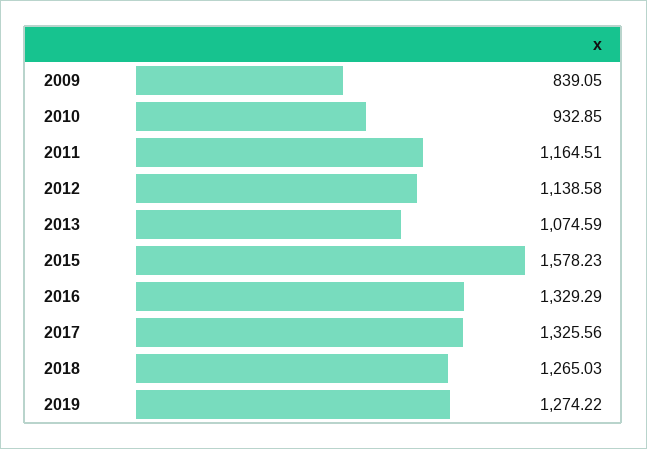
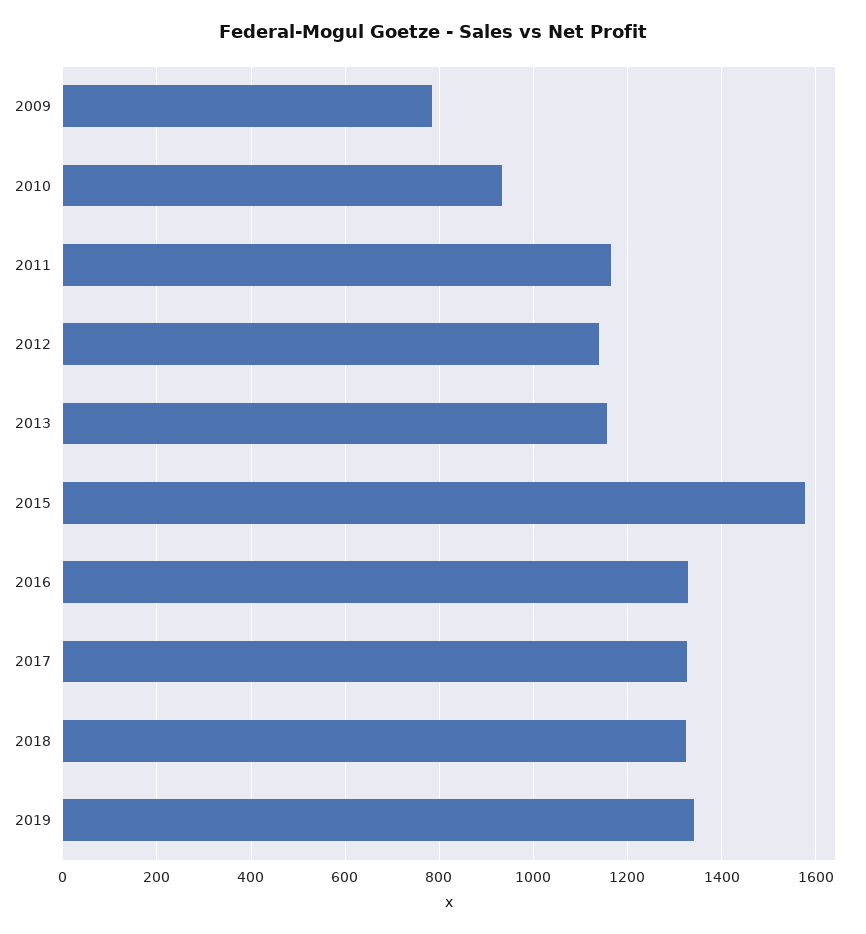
2009: 839.05 -> 780
2013: 1074.59 -> 1160
2018: 1265.03 -> 1320
2019: 1274.22 -> 1340

